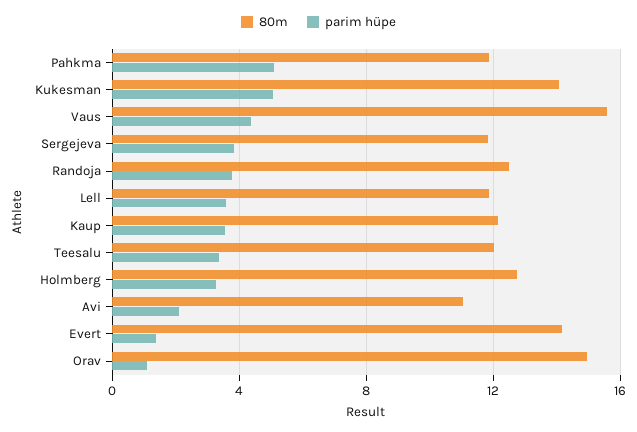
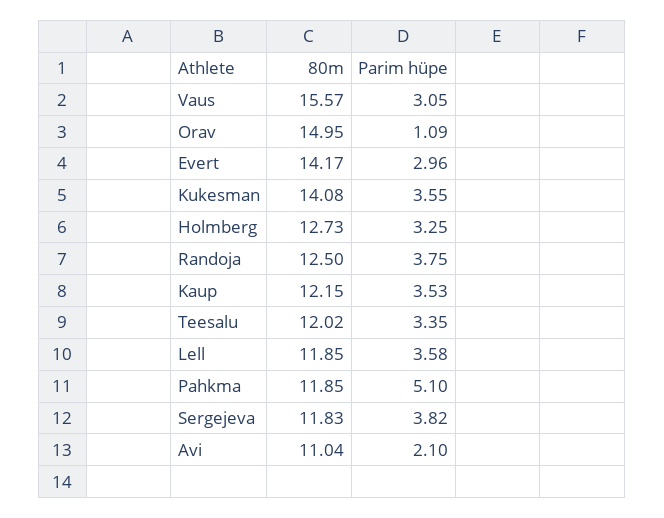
parim hüpe, Kukesman: 5 -> 3.55
parim hüpe, Vaus: 4.5 -> 3.05
parim hüpe, Evert: 1.5 -> 2.96

